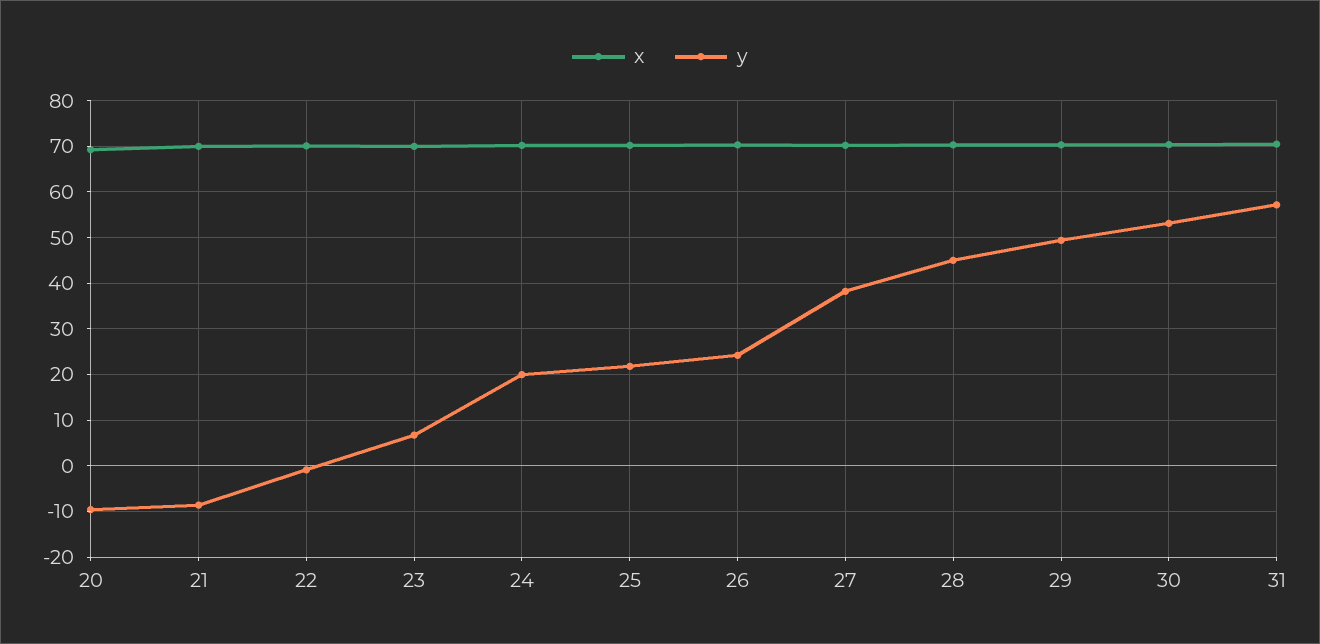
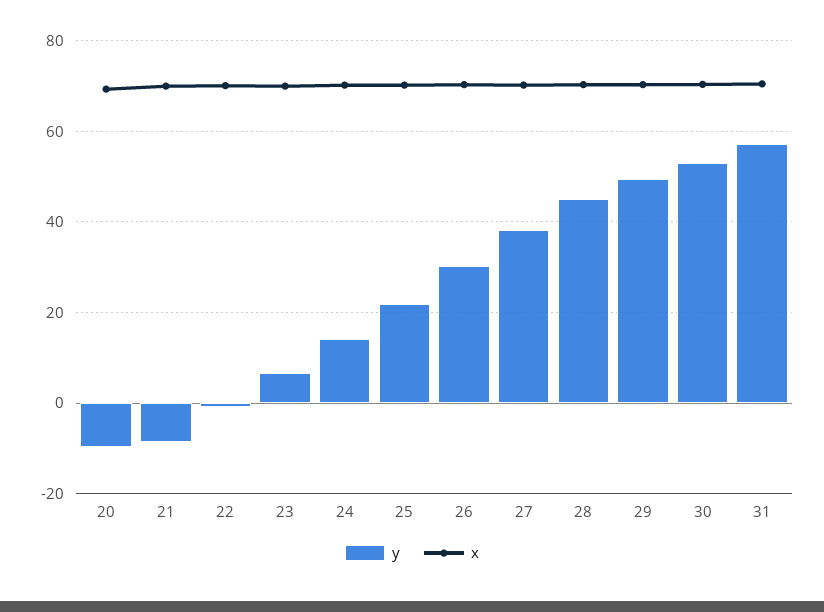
y, 24: 20 -> 14
y, 26: 24 -> 30

